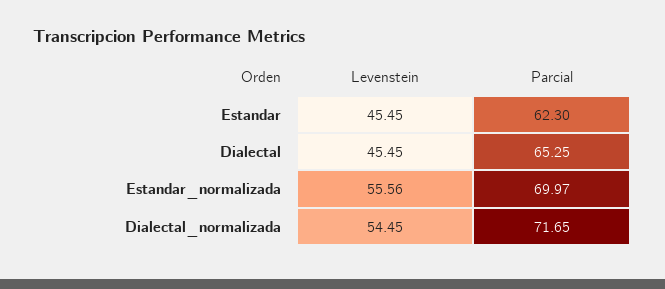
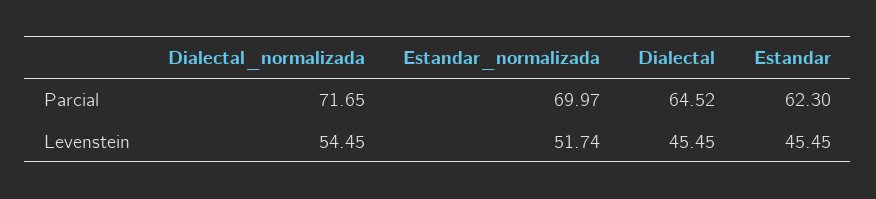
Parcial, Dialectal: 65.25 -> 64.52
Levenstein, Estandar_normalizada: 55.56 -> 51.74

